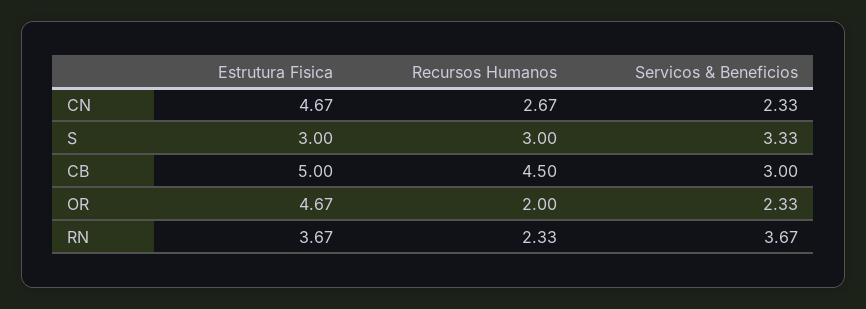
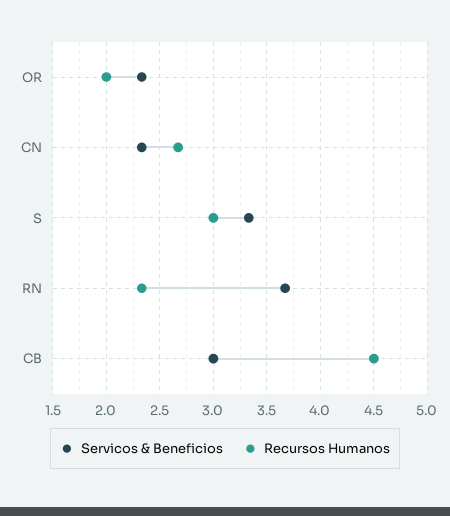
Estrutura Fisica, CN: 4.67 -> none
Estrutura Fisica, S: 3 -> none
Estrutura Fisica, CB: 5 -> none
Estrutura Fisica, OR: 4.67 -> none
Estrutura Fisica, RN: 3.67 -> none

